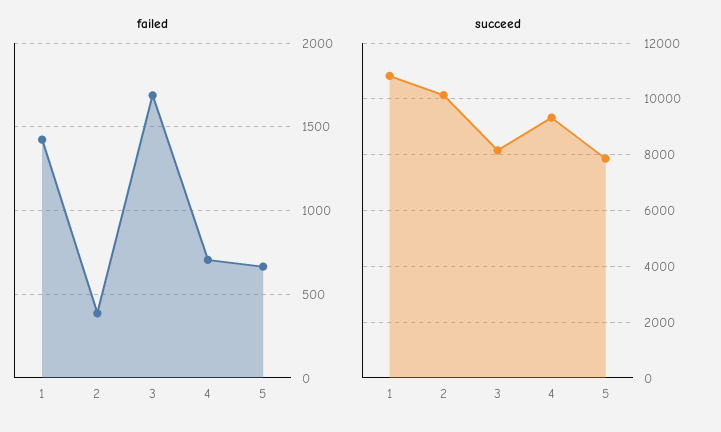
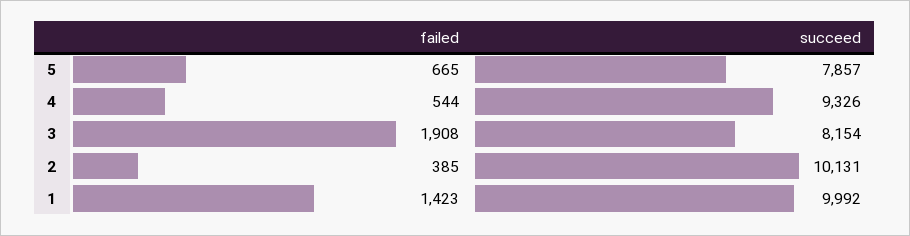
failed, 3: 1700 -> 1908
failed, 4: 700 -> 544
succeed, 1: 10750 -> 9992

